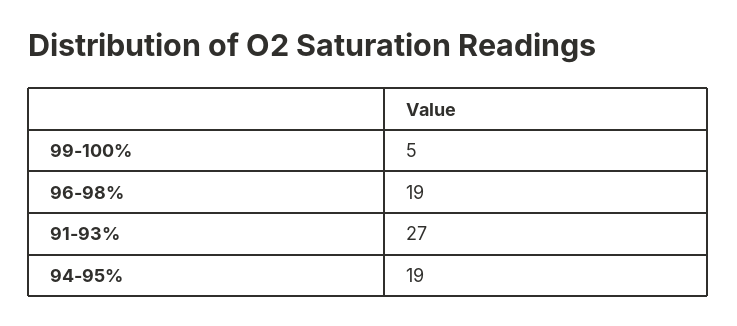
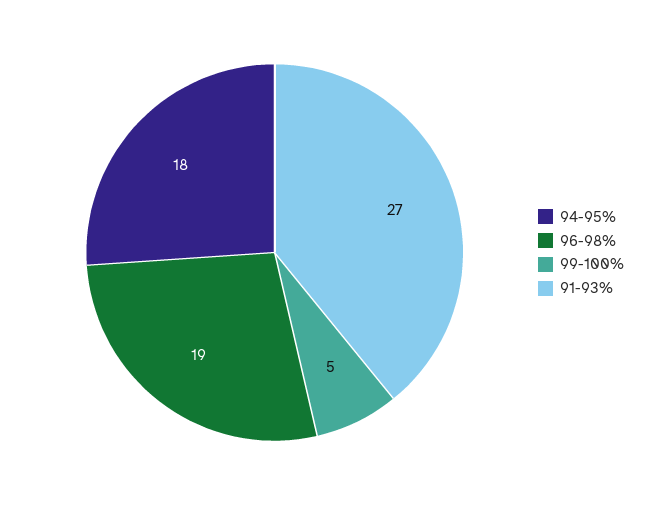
94-95%: 19 -> 18

